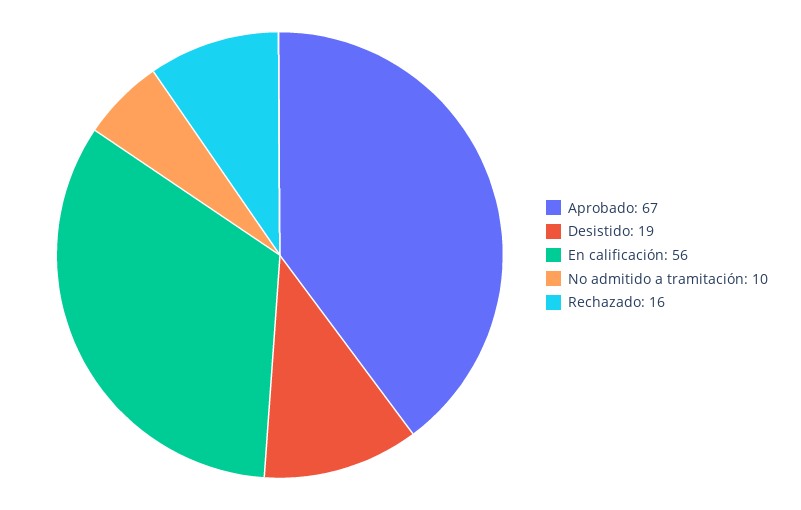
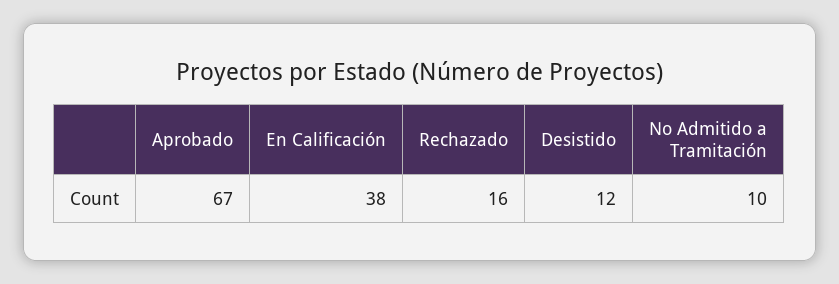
Desistido: 19 -> 12
En calificación: 56 -> 38

